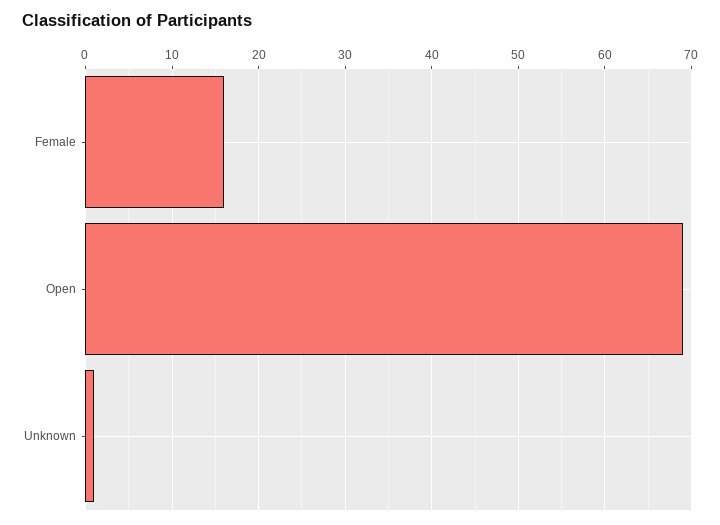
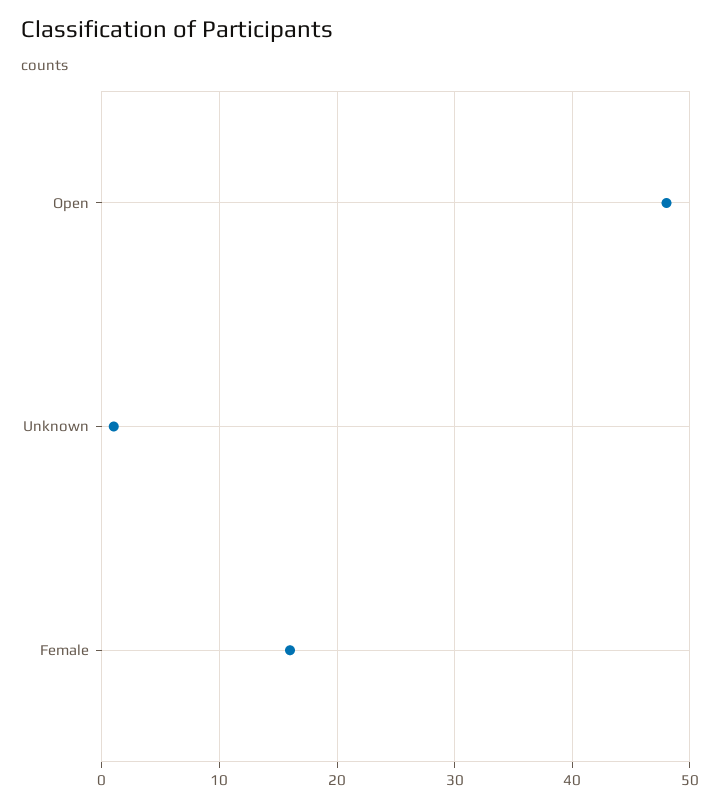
Open: 69 -> 48

